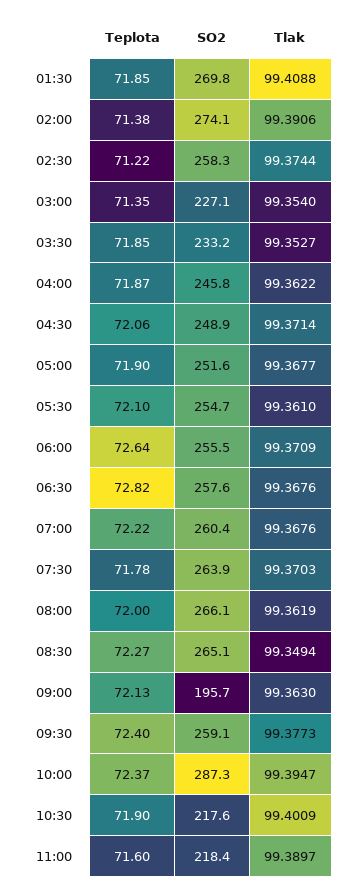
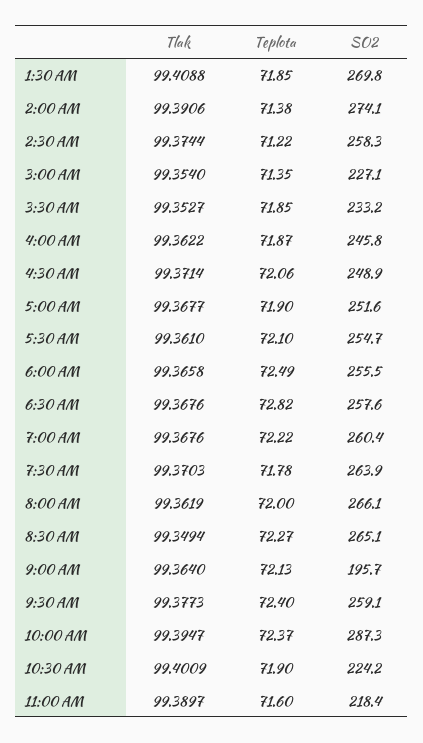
Teplota, 06:00: 72.64 -> 72.49
Tlak, 06:00: 99.3709 -> 99.3658
Tlak, 09:00: 99.363 -> 99.364
SO2, 10:30: 217.6 -> 224.2

